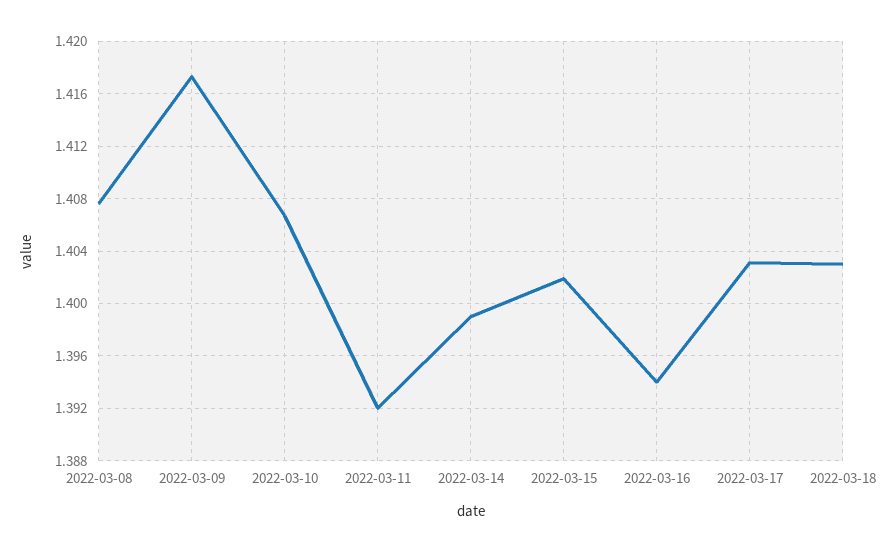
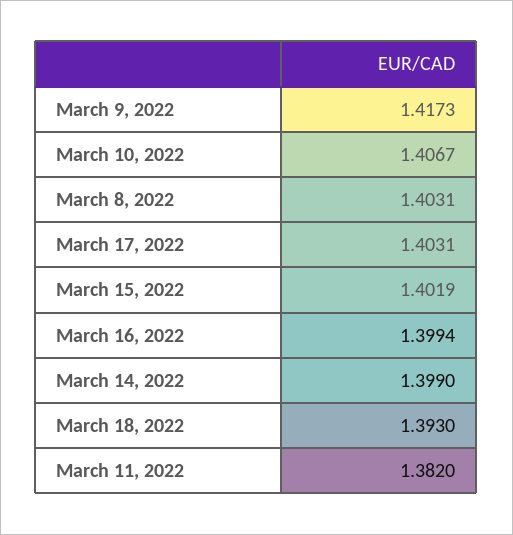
2022-03-08: 1.4075 -> 1.4031
2022-03-11: 1.392 -> 1.382
2022-03-16: 1.394 -> 1.3994
2022-03-18: 1.403 -> 1.393

